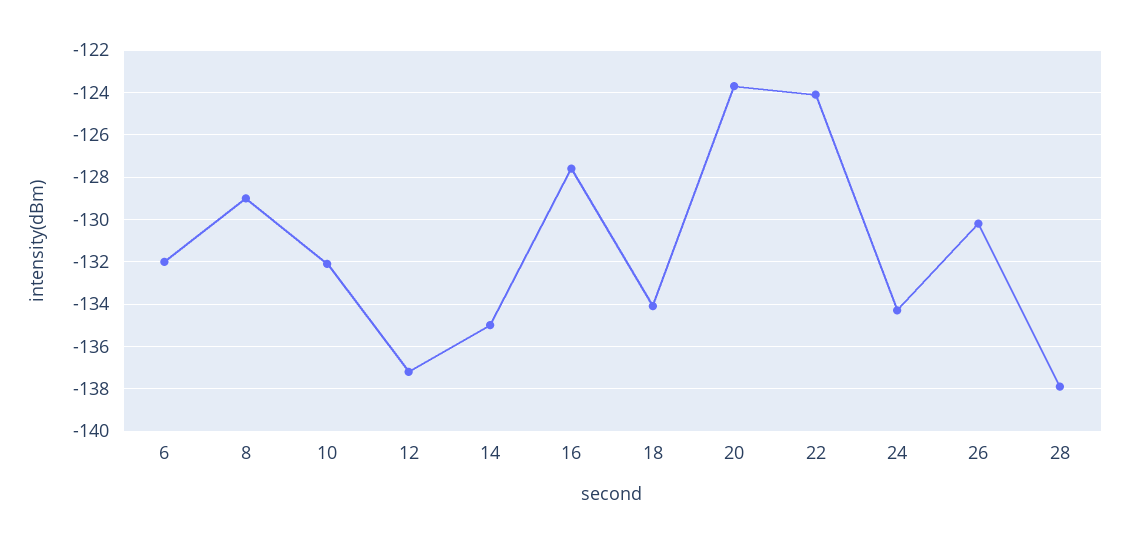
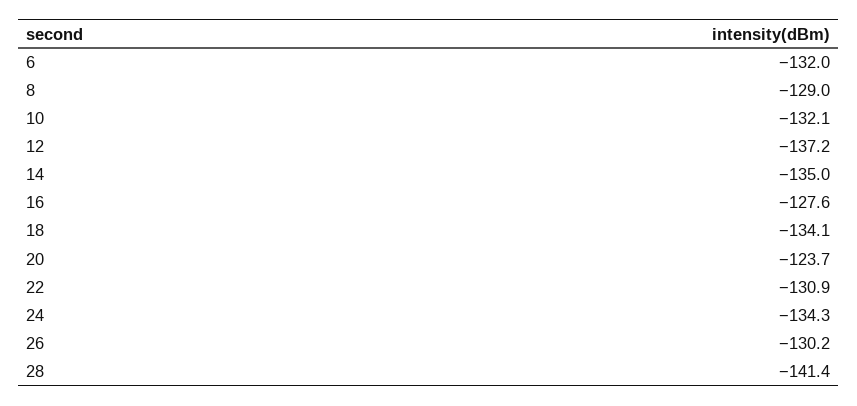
22: -124 -> -130.9
28: -138 -> -141.4

